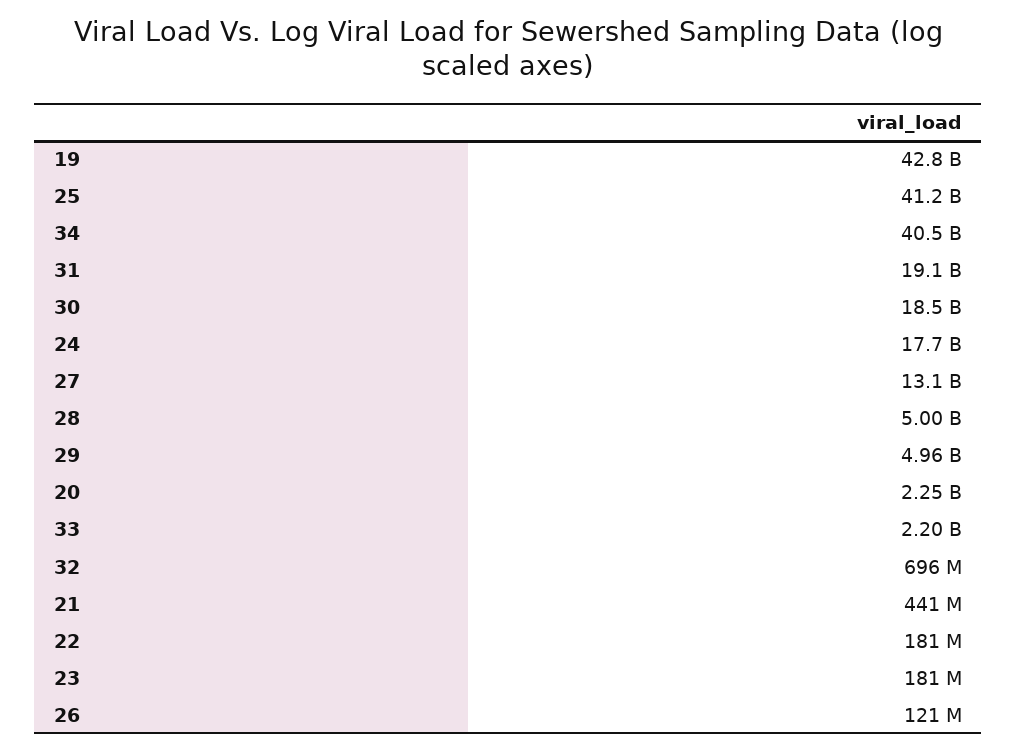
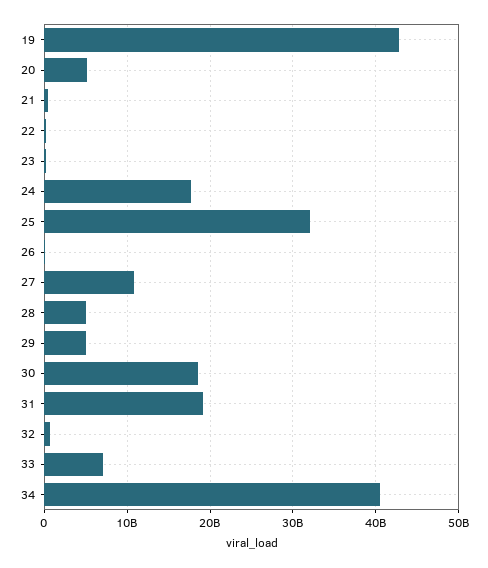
25: 41200000000 -> 32000000000
27: 13100000000 -> 11000000000
20: 2250000000 -> 5000000000
33: 2200000000 -> 7000000000

